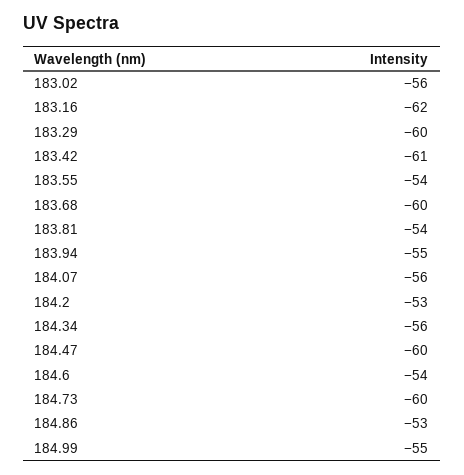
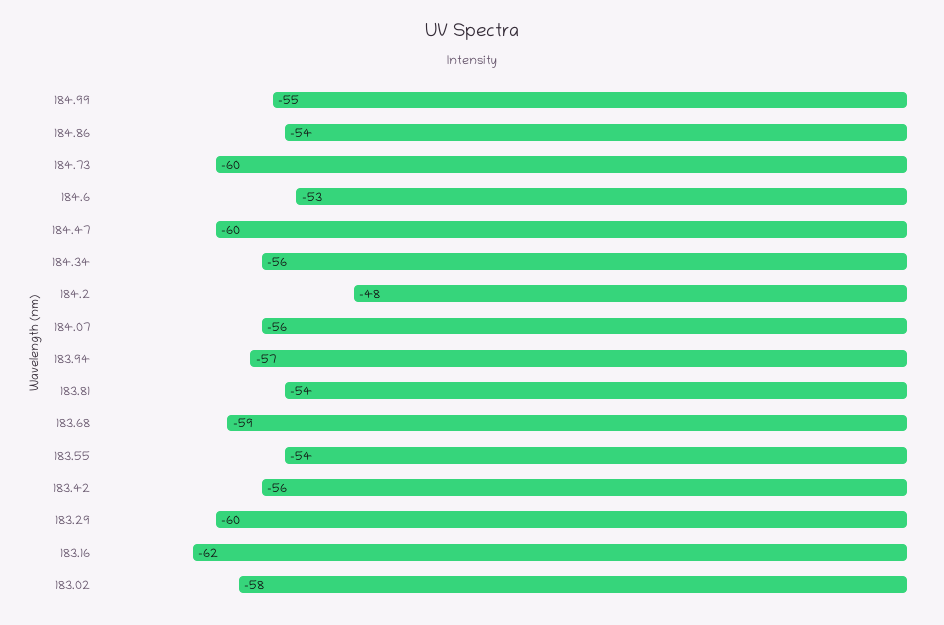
183.02: -56 -> -58
183.42: -61 -> -56
183.68: -60 -> -59
183.94: -55 -> -57
184.2: -53 -> -48
184.6: -54 -> -53
184.86: -53 -> -54

